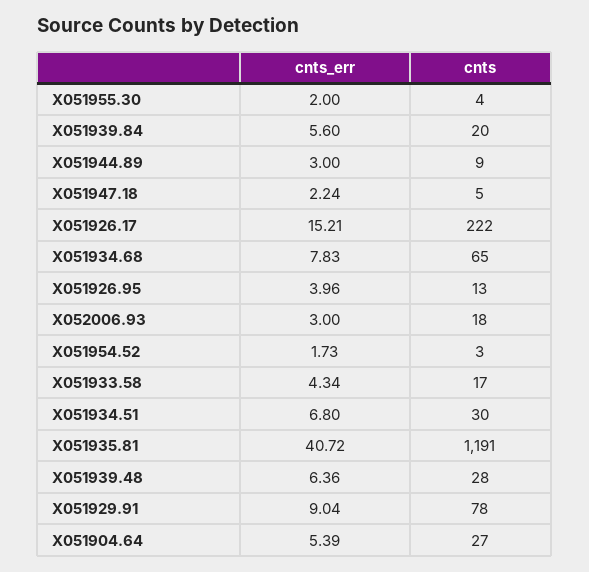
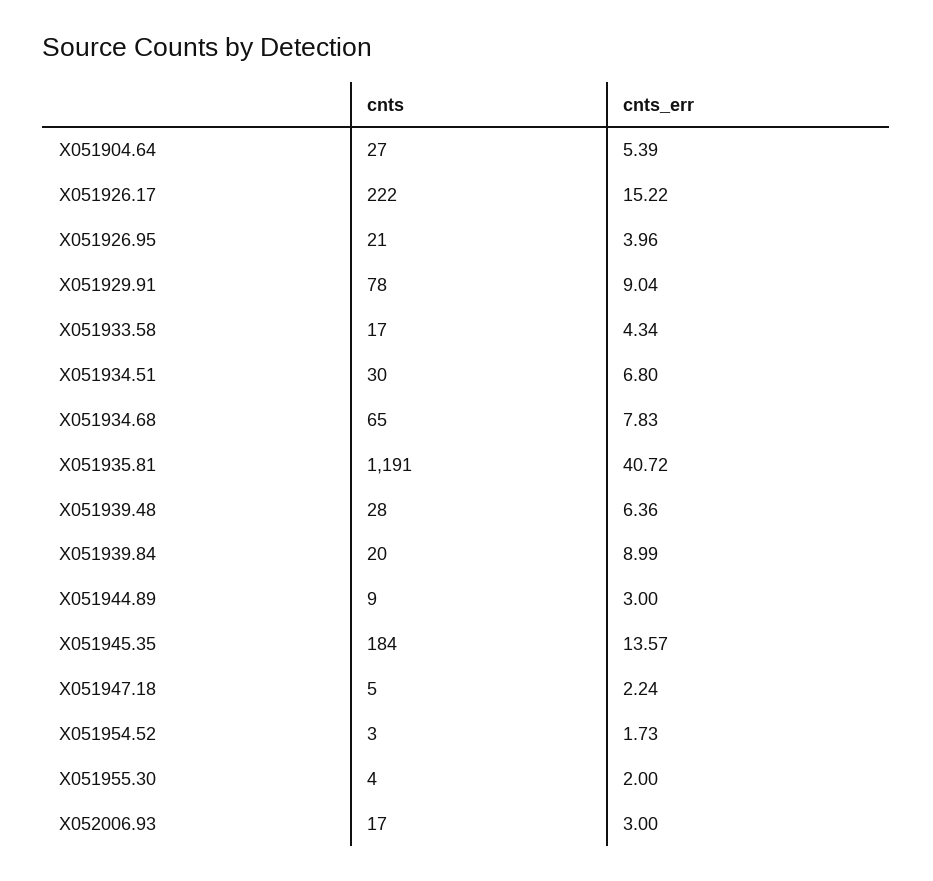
cnts_err, X051939.84: 5.6 -> 8.99
cnts_err, X051926.17: 15.21 -> 15.22
cnts, X051926.95: 13 -> 21
cnts, X052006.93: 18 -> 17
cnts, X051945.35: none -> 184
cnts_err, X051945.35: none -> 13.57

